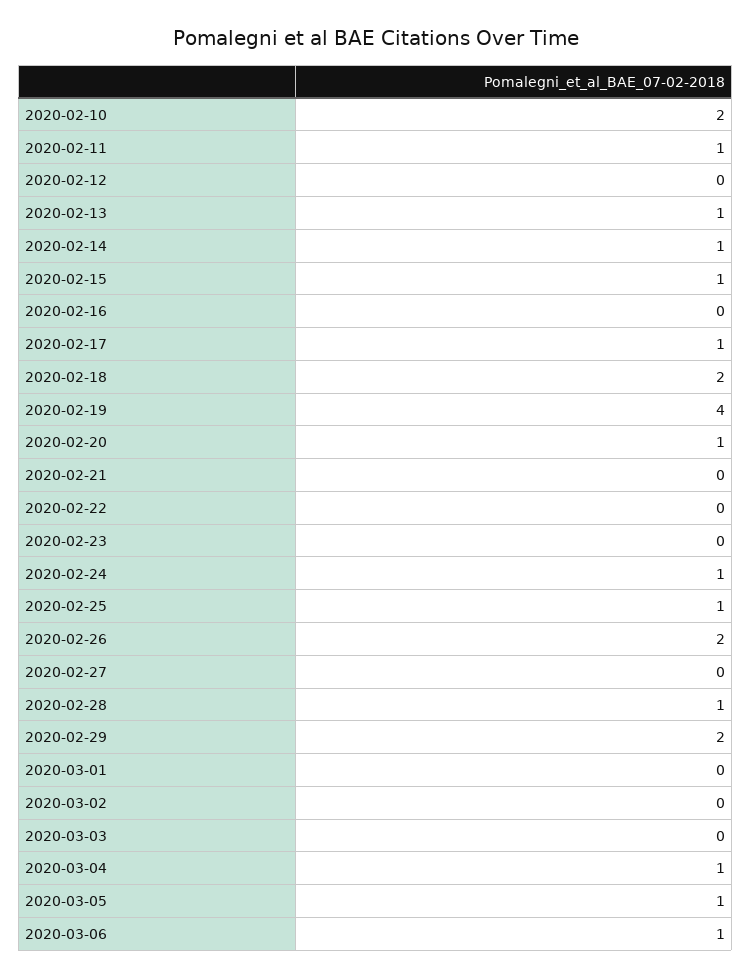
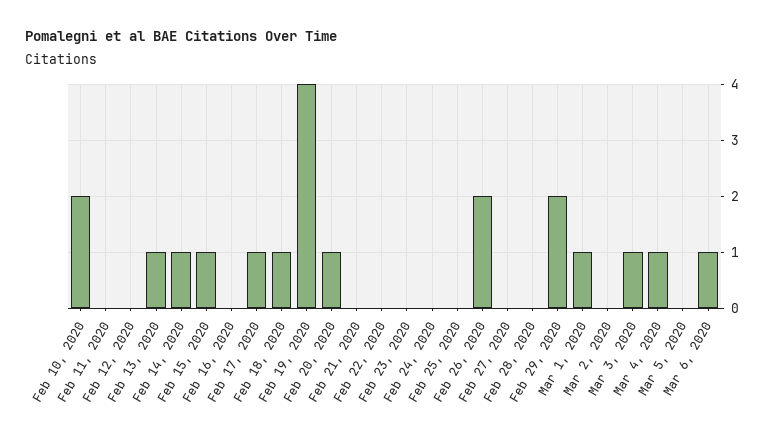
2020-02-11: 1 -> 0
2020-02-18: 2 -> 1
2020-02-24: 1 -> 0
2020-02-25: 1 -> 0
2020-02-28: 1 -> 0
2020-03-01: 0 -> 1
2020-03-03: 0 -> 1
2020-03-05: 1 -> 0

